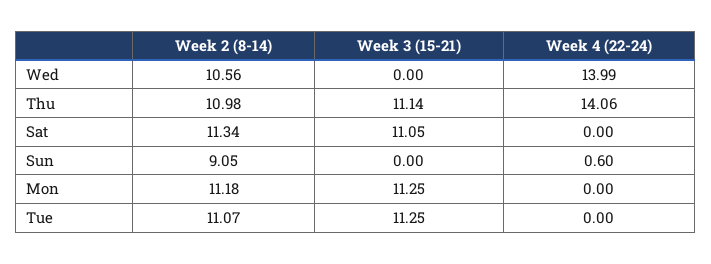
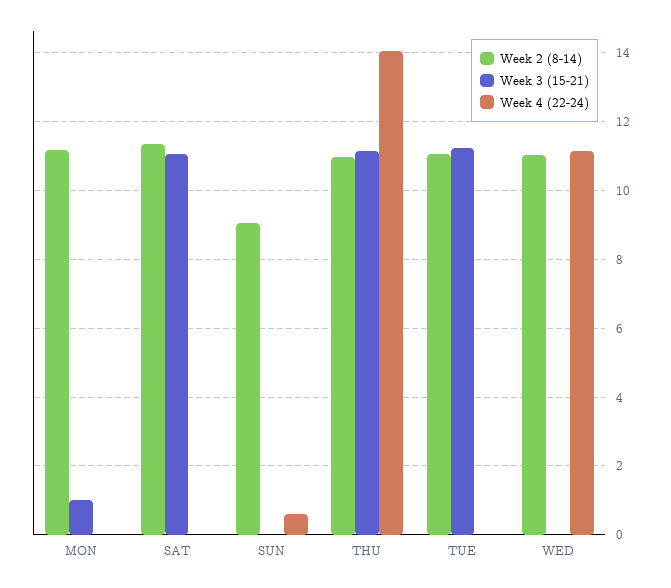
Week 2 (8-14), Wed: 10.56 -> 11
Week 4 (22-24), Wed: 13.99 -> 11.2
Week 3 (15-21), Mon: 11.25 -> 1

